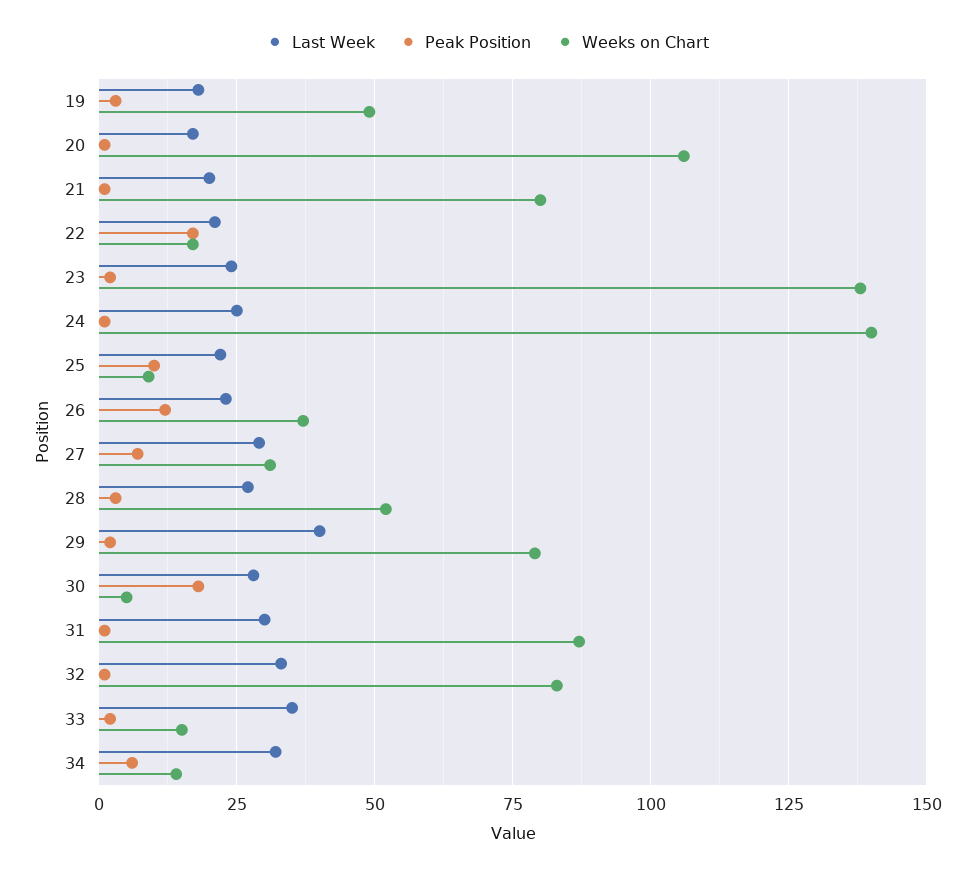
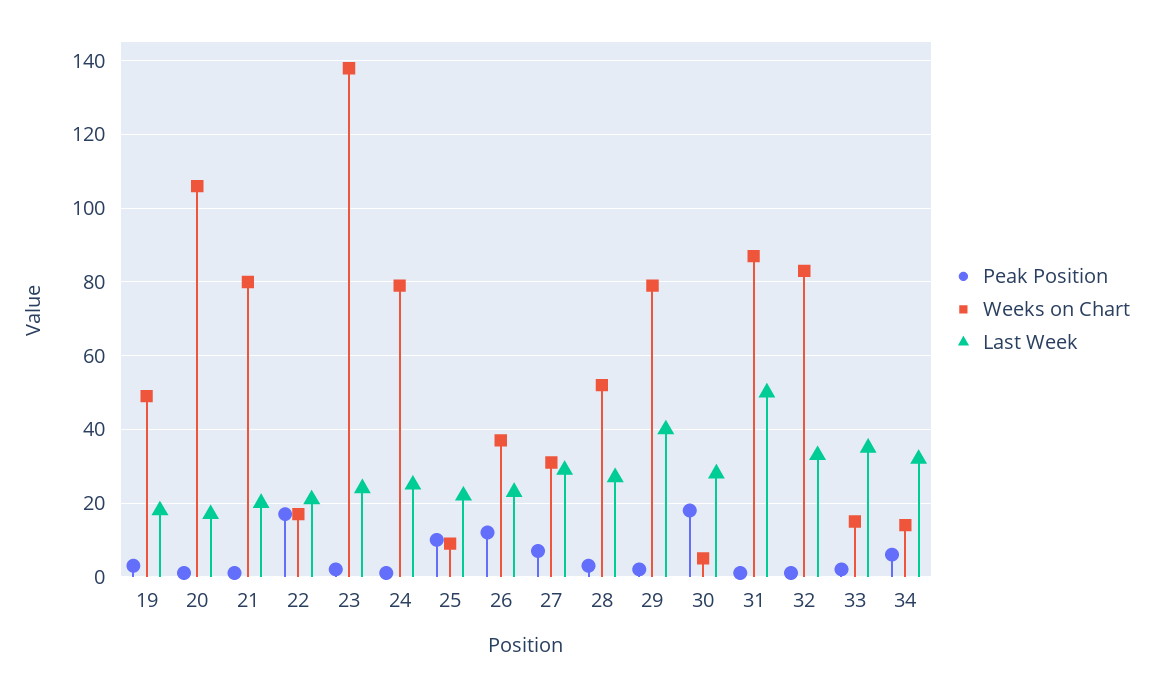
Weeks on Chart, 24: 140 -> 80
Last Week, 31: 30 -> 50

